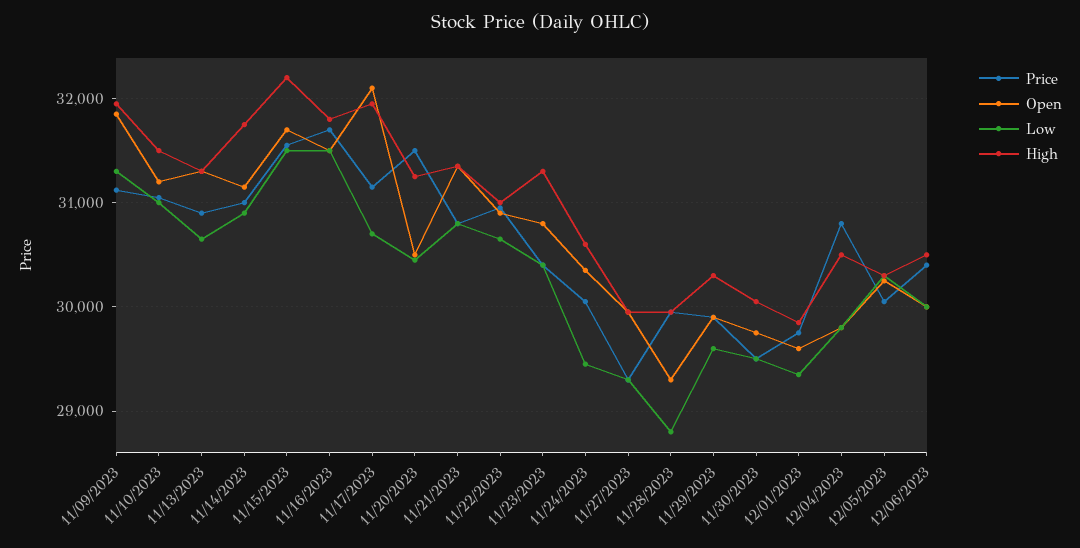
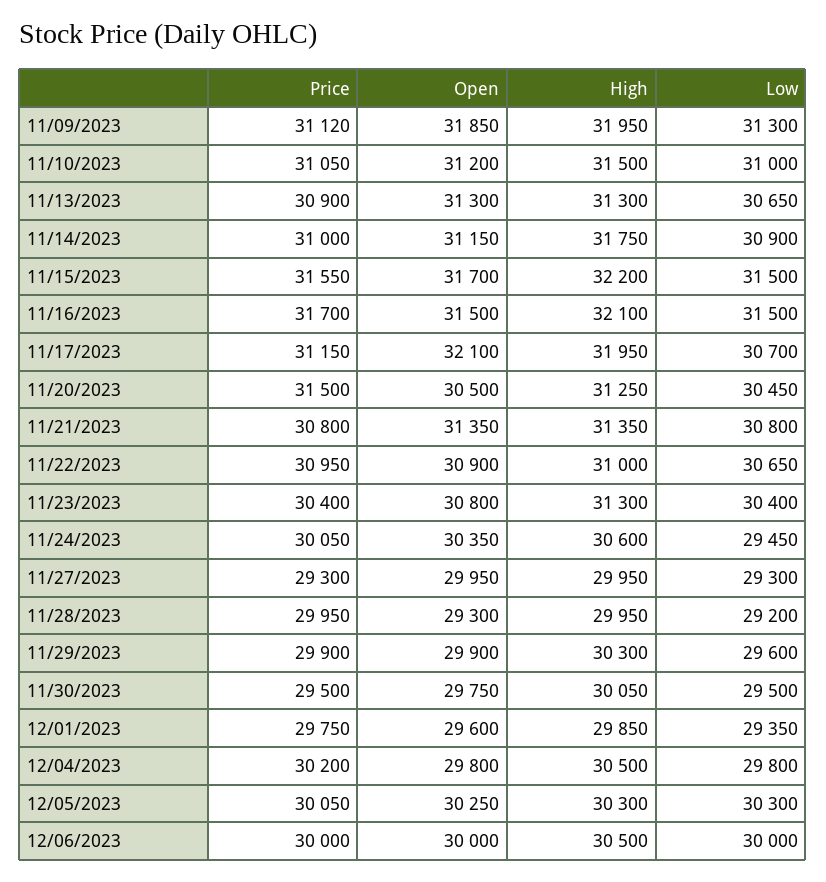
High, 11/16/2023: 31800 -> 32100
Low, 11/28/2023: 28800 -> 29200
Price, 12/04/2023: 30800 -> 30200
Price, 12/06/2023: 30400 -> 30000

